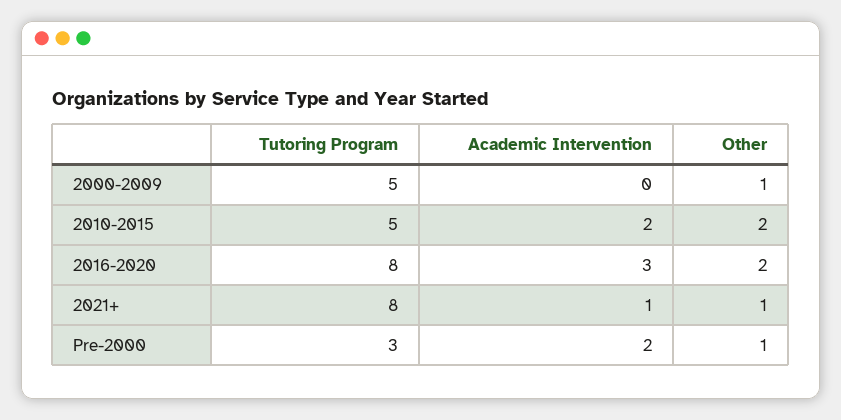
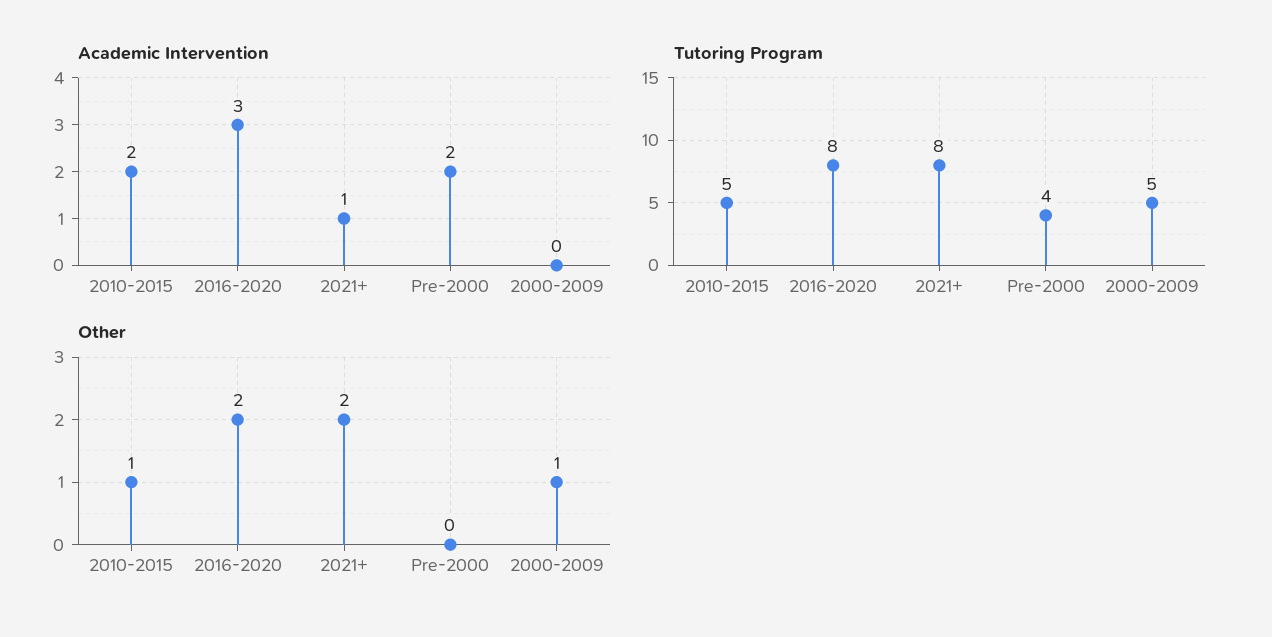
Other, 2010-2015: 2 -> 1
Other, 2021+: 1 -> 2
Tutoring Program, Pre-2000: 3 -> 4
Other, Pre-2000: 1 -> 0

